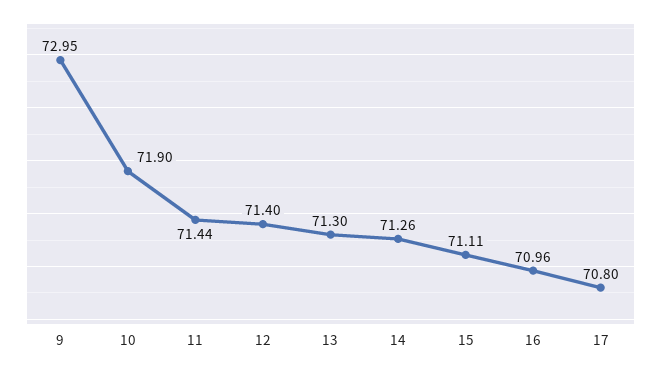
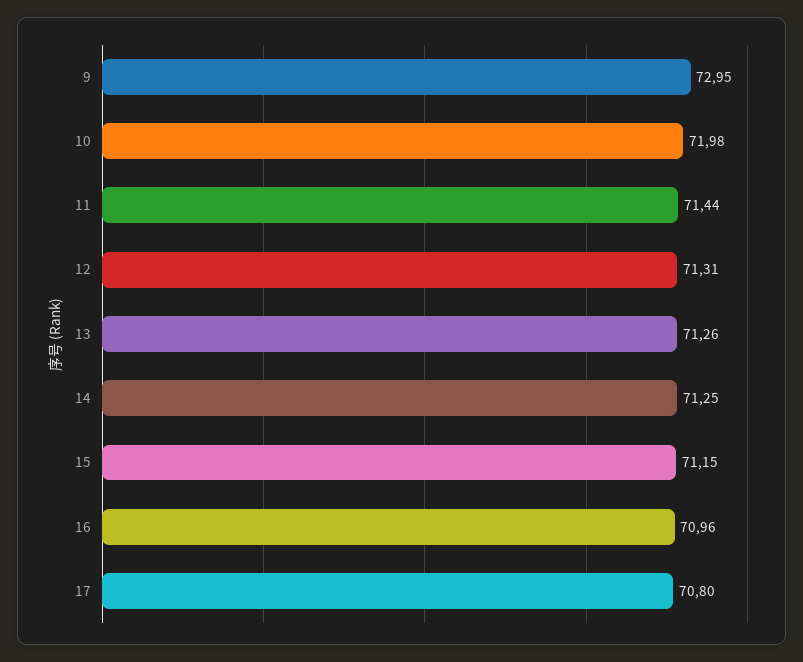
10: 71.9 -> 71.98
12: 71.4 -> 71.31
13: 71.3 -> 71.26
14: 71.26 -> 71.25
15: 71.11 -> 71.15

